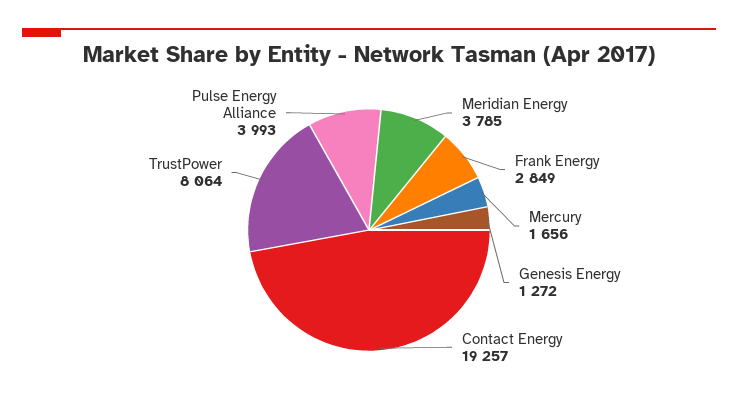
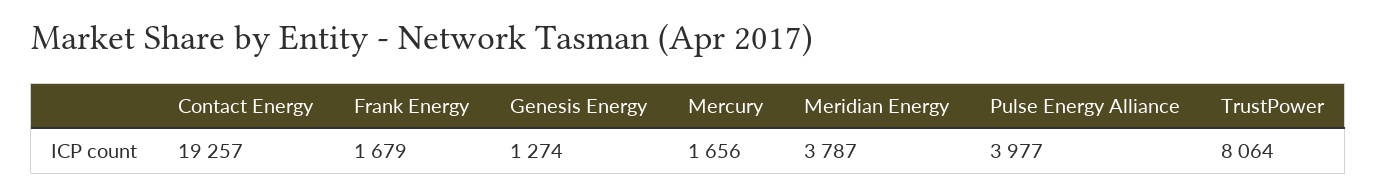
Meridian Energy: 3785 -> 3787
Frank Energy: 2849 -> 1679
Genesis Energy: 1272 -> 1274
Pulse Energy Alliance: 3993 -> 3977

